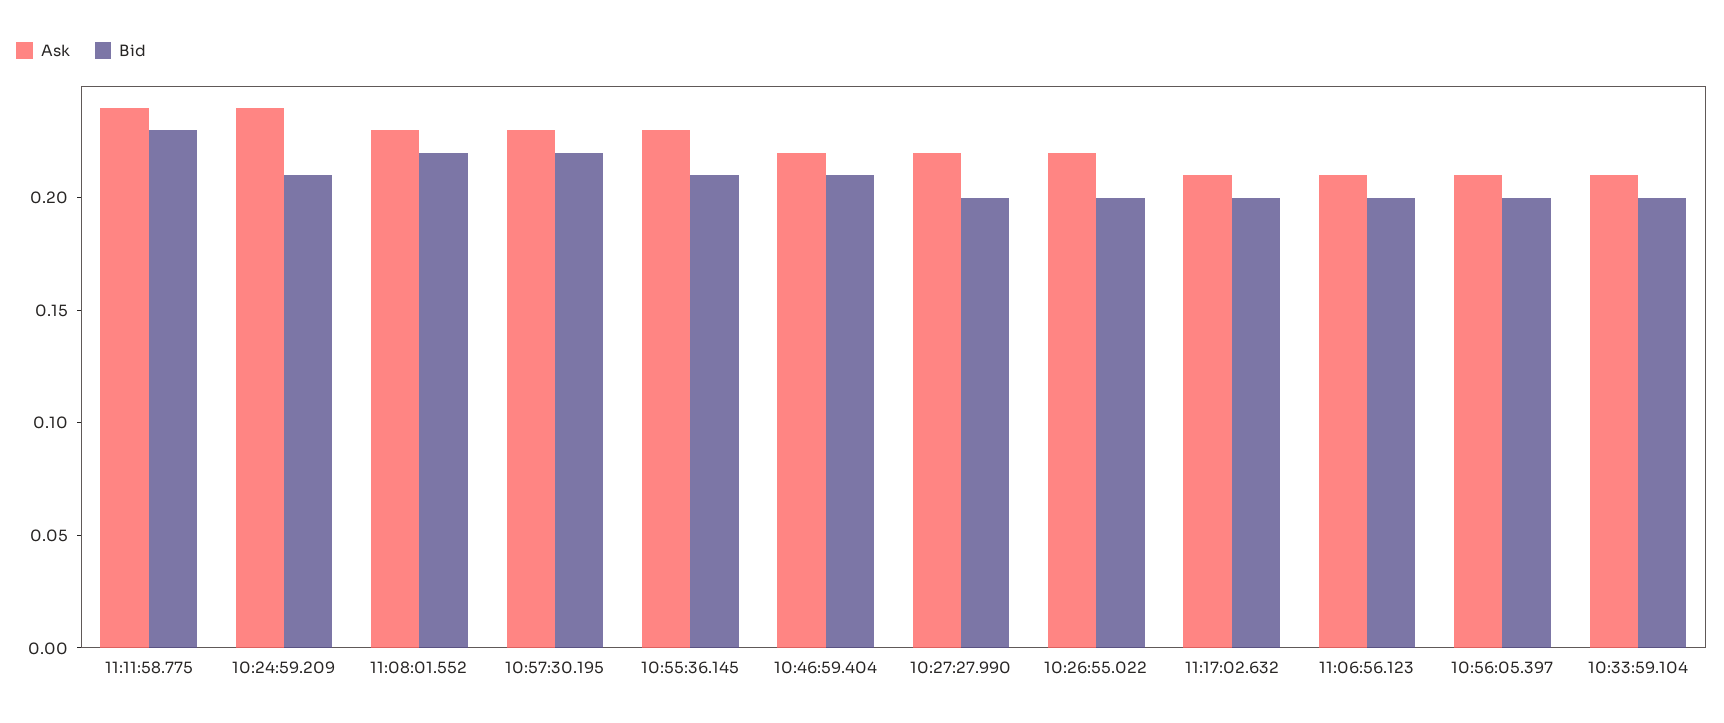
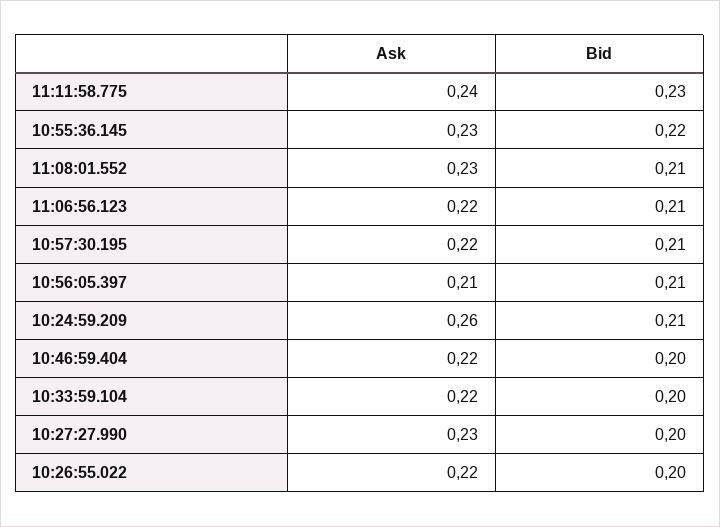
Ask, 10:24:59.209: 0.24 -> 0.26
Bid, 11:08:01.552: 0.22 -> 0.21
Ask, 10:57:30.195: 0.23 -> 0.22
Bid, 10:57:30.195: 0.22 -> 0.21
Bid, 10:55:36.145: 0.21 -> 0.22
Bid, 10:46:59.404: 0.21 -> 0.2
Ask, 10:27:27.990: 0.22 -> 0.23
Ask, 11:17:02.632: 0.21 -> none
Bid, 11:17:02.632: 0.2 -> none
Ask, 11:06:56.123: 0.21 -> 0.22
Bid, 11:06:56.123: 0.2 -> 0.21
Bid, 10:56:05.397: 0.2 -> 0.21
Ask, 10:33:59.104: 0.21 -> 0.22

